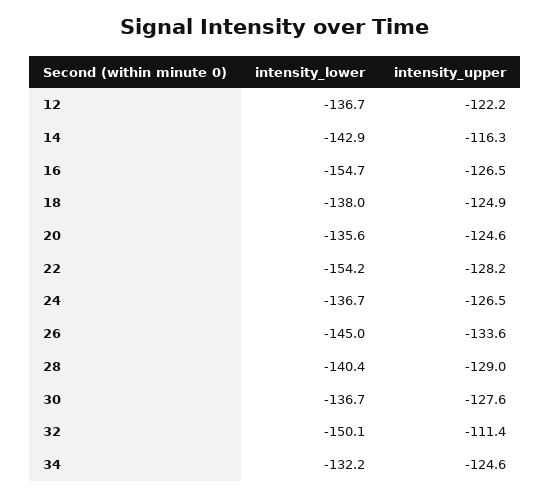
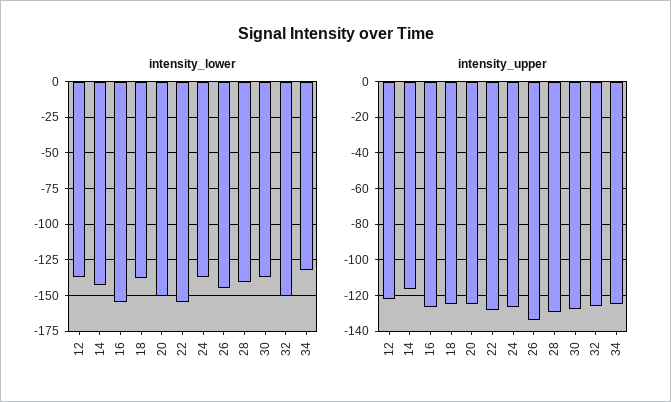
intensity_lower, 20: -135.6 -> -150
intensity_upper, 32: -111.4 -> -125

